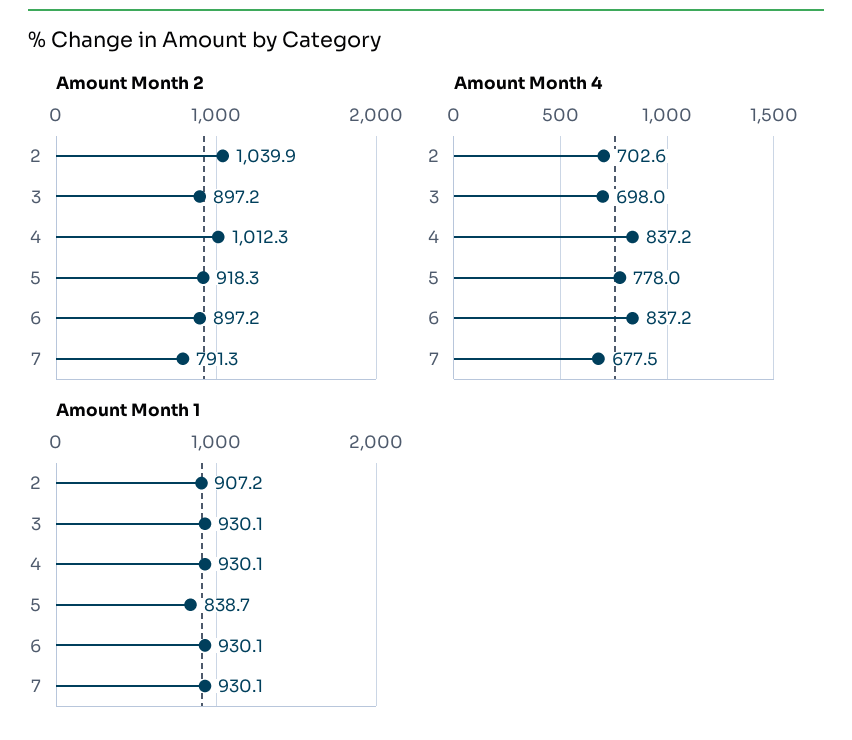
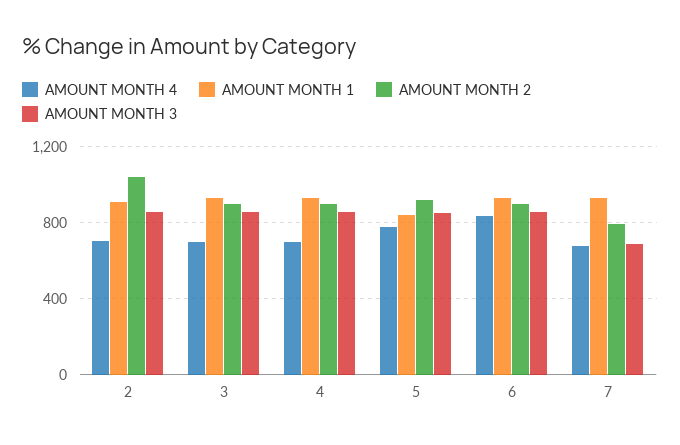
Amount Month 2, 4: 1012.3 -> 900
Amount Month 4, 4: 837.2 -> 700
AMOUNT MONTH 3, 2: none -> 850
AMOUNT MONTH 3, 3: none -> 850
AMOUNT MONTH 3, 4: none -> 850
AMOUNT MONTH 3, 5: none -> 850
AMOUNT MONTH 3, 6: none -> 850
AMOUNT MONTH 3, 7: none -> 700

